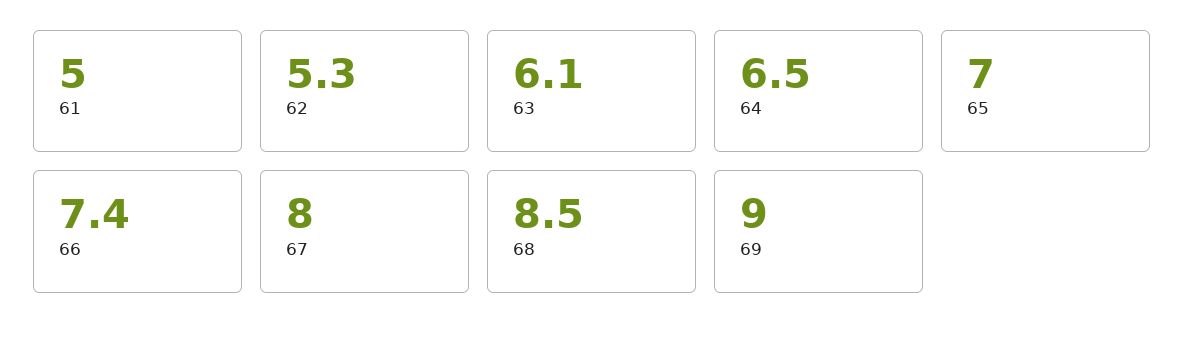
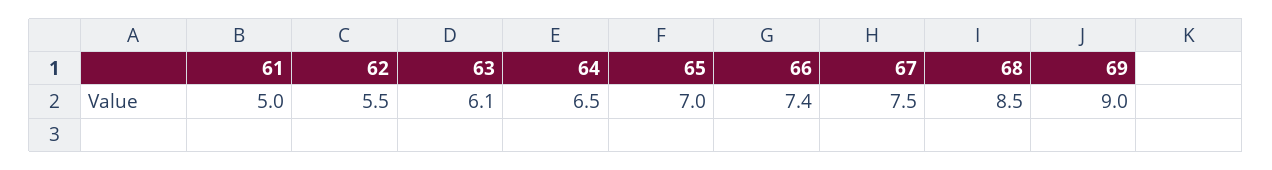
62: 5.3 -> 5.5
67: 8 -> 7.5

